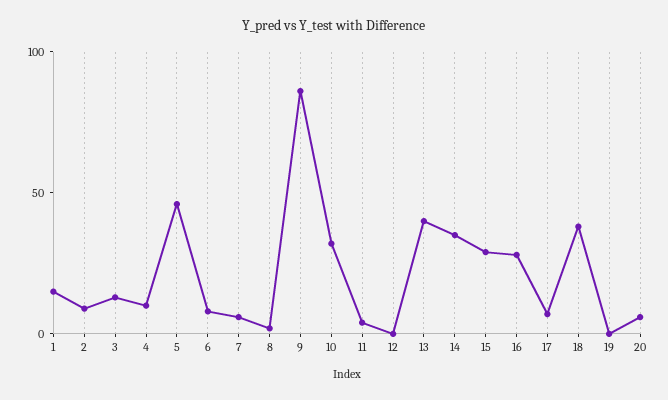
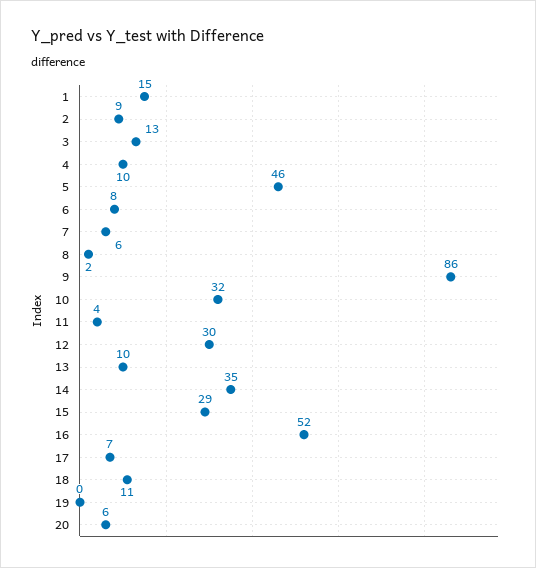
12: 0 -> 30
13: 40 -> 10
16: 30 -> 52
18: 40 -> 11

